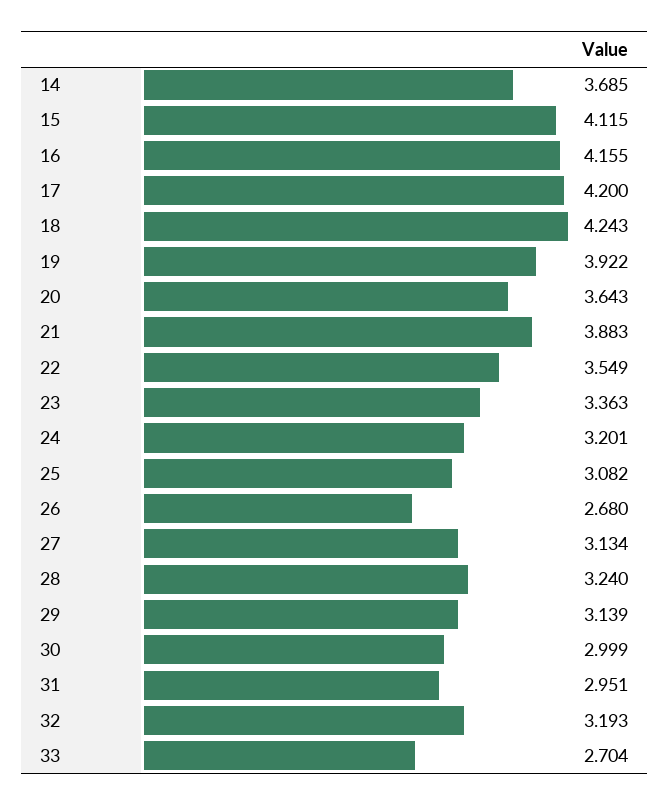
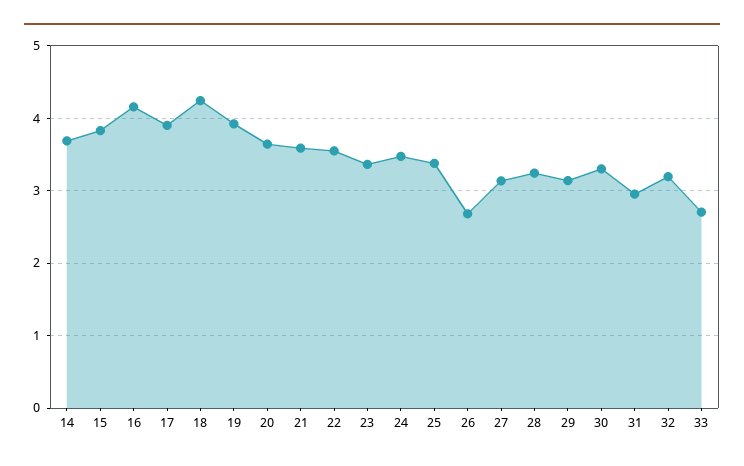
15: 4.115 -> 3.8
17: 4.2 -> 3.9
21: 3.883 -> 3.6
24: 3.201 -> 3.5
25: 3.082 -> 3.4
30: 2.999 -> 3.3

